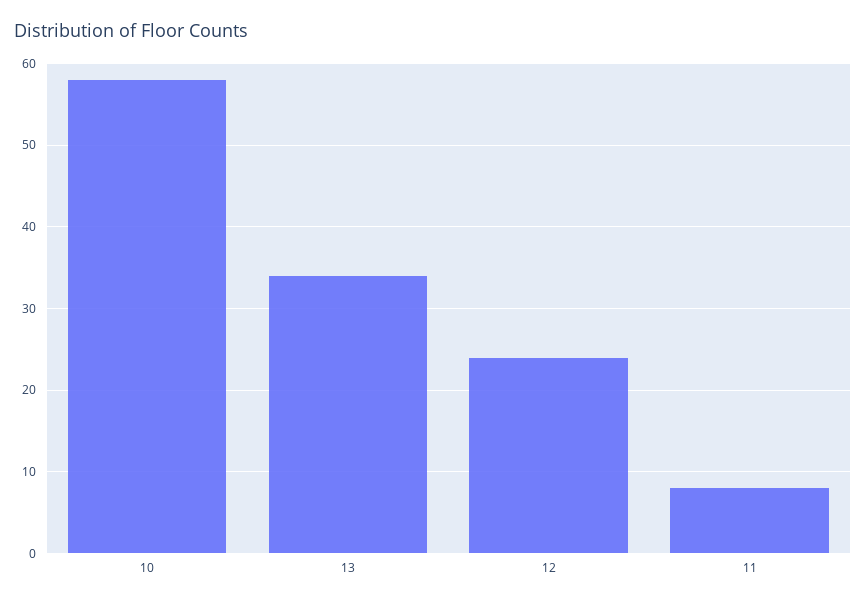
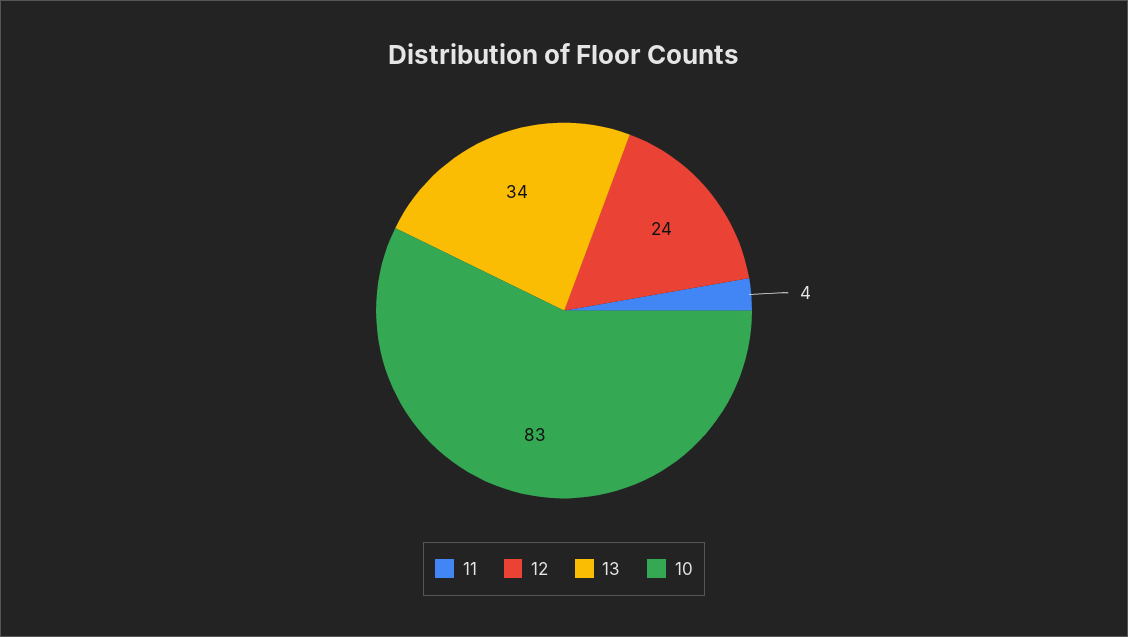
10: 58 -> 83
11: 8 -> 4

